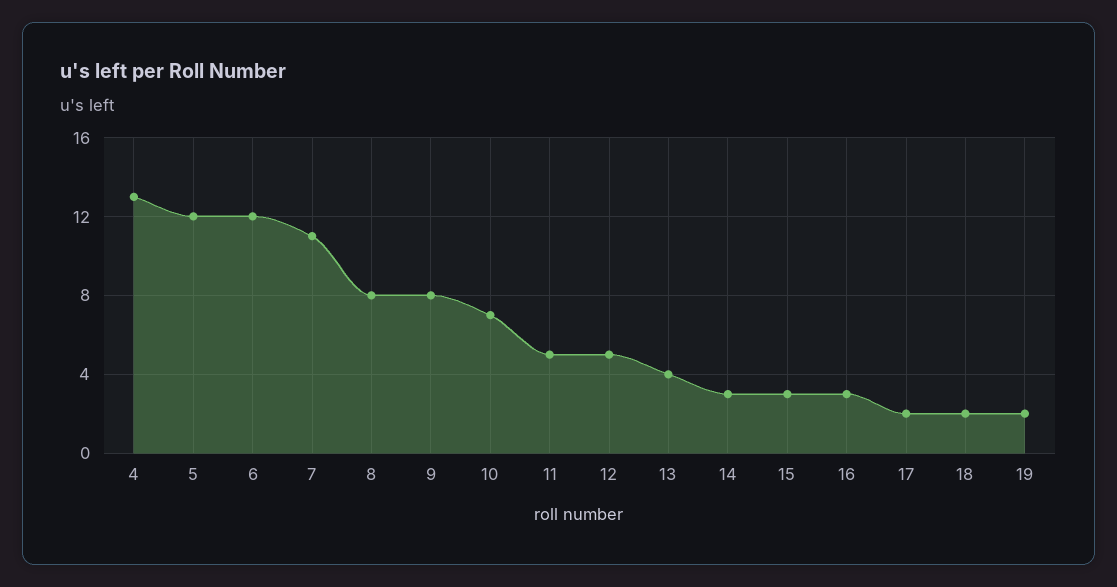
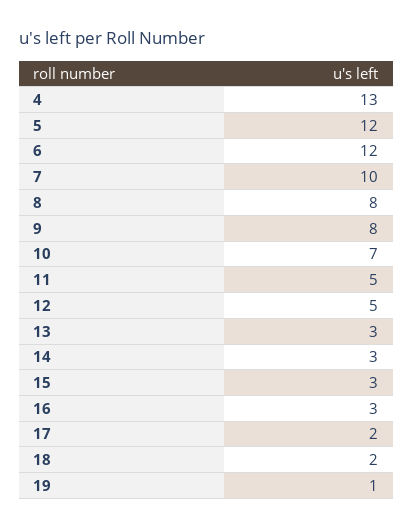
7: 11 -> 10
13: 4 -> 3
19: 2 -> 1

